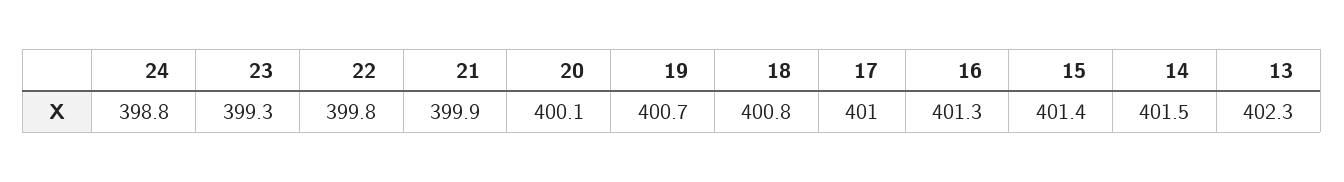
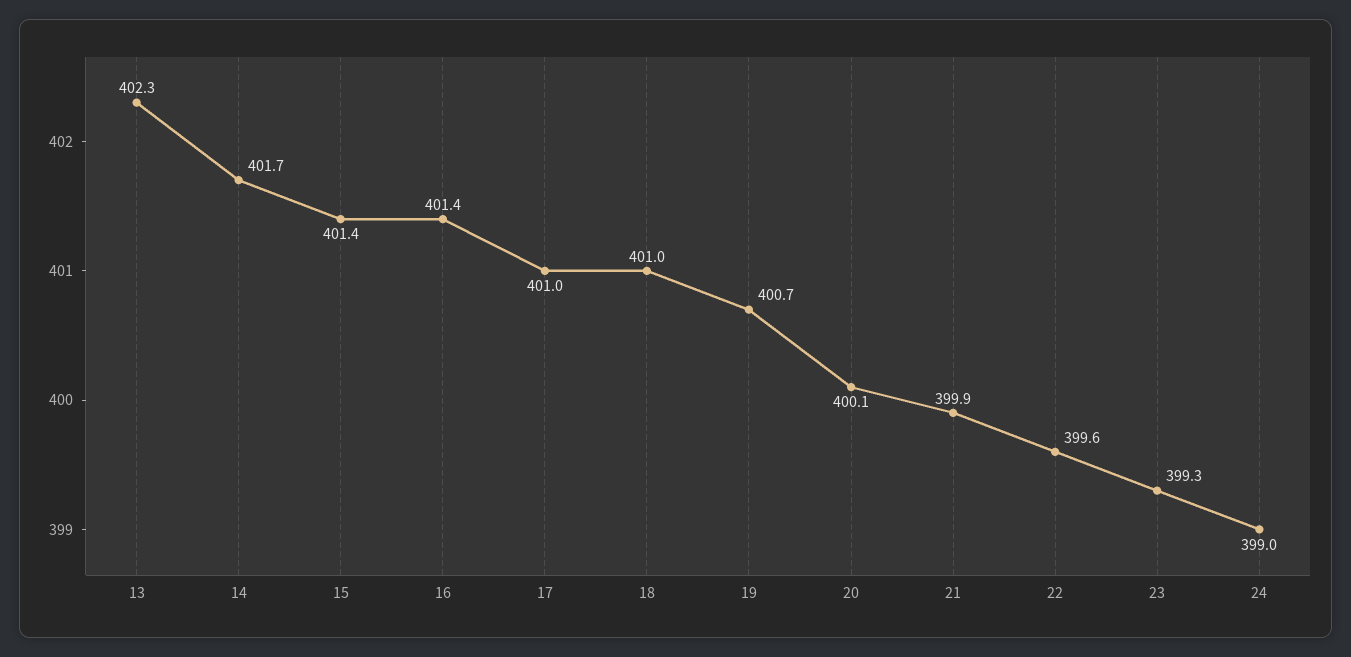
24: 398.8 -> 399
22: 399.8 -> 399.6
18: 400.8 -> 401
16: 401.3 -> 401.4
14: 401.5 -> 401.7

